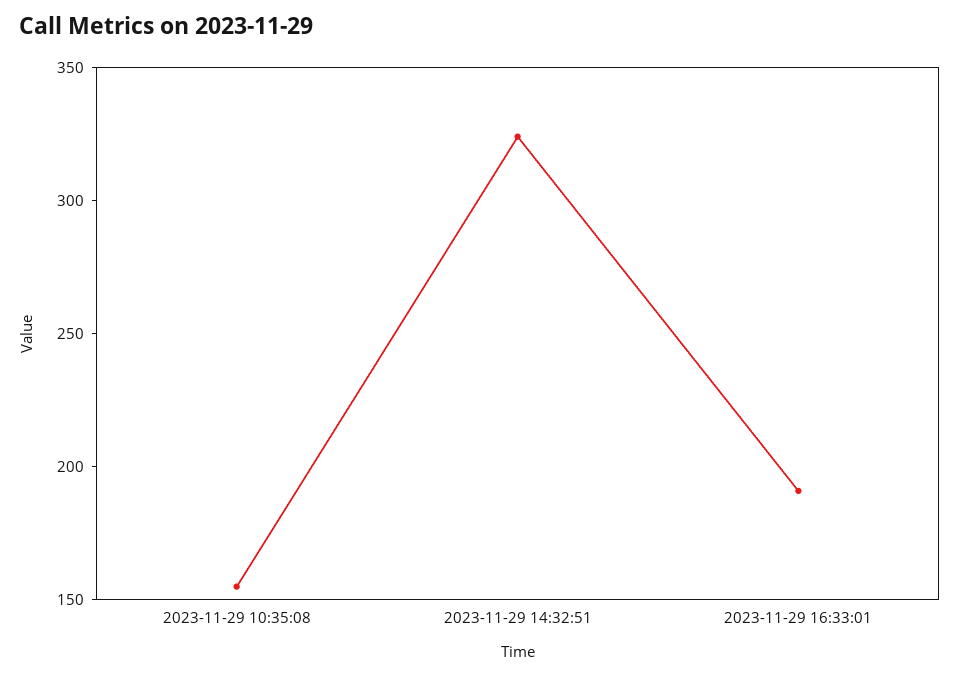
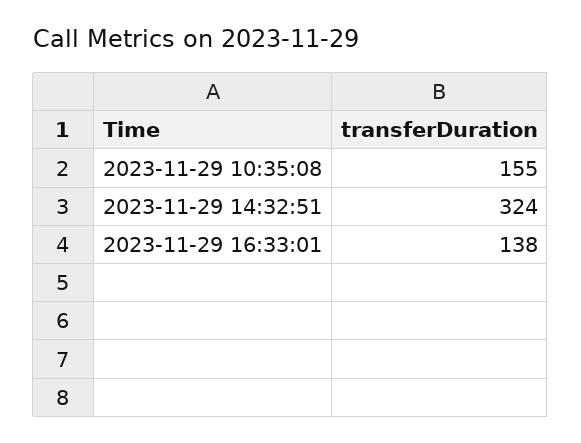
2023-11-29 16:33:01: 190 -> 138

